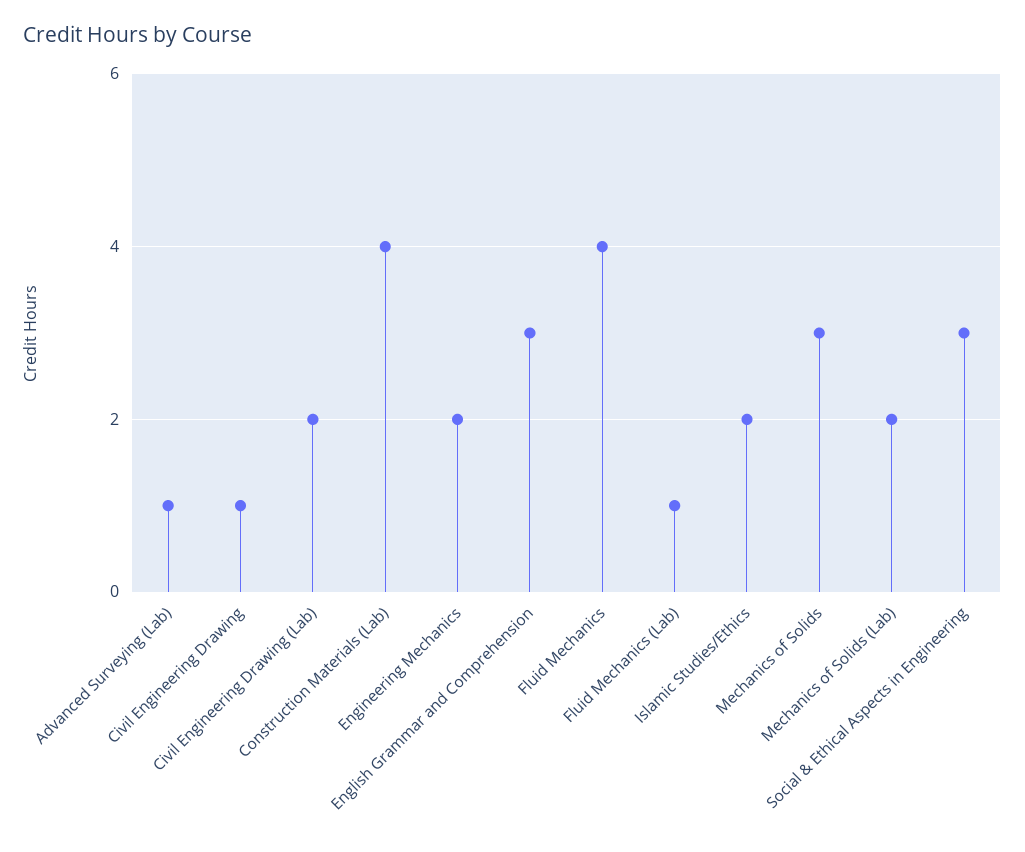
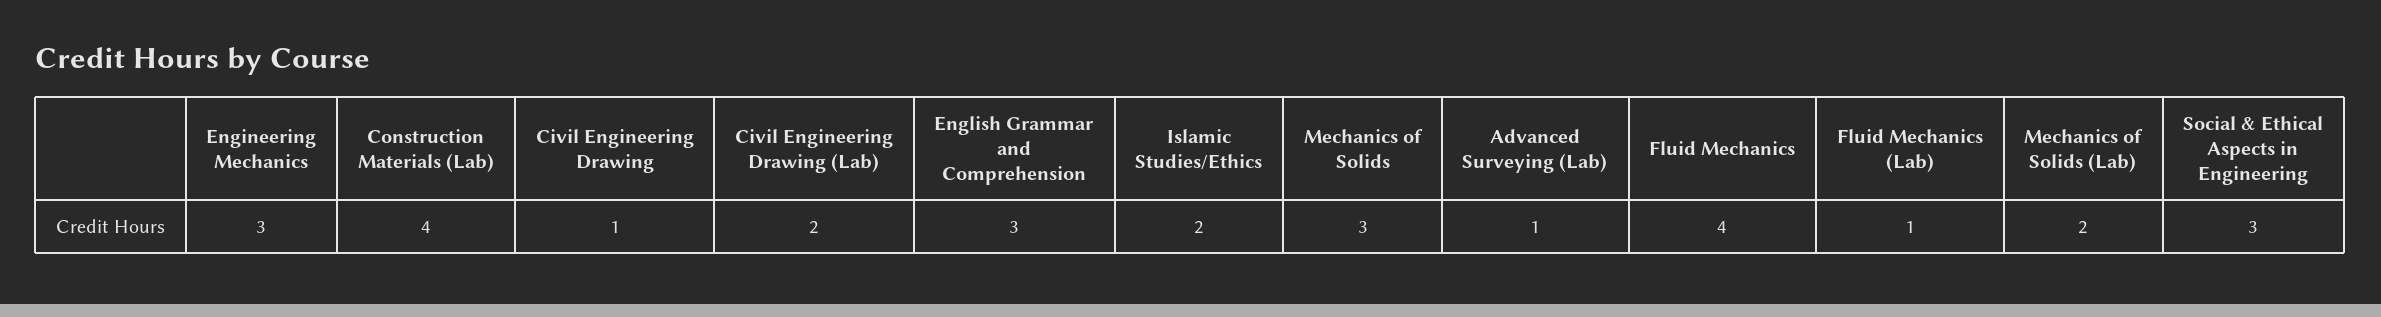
Engineering Mechanics: 2 -> 3

